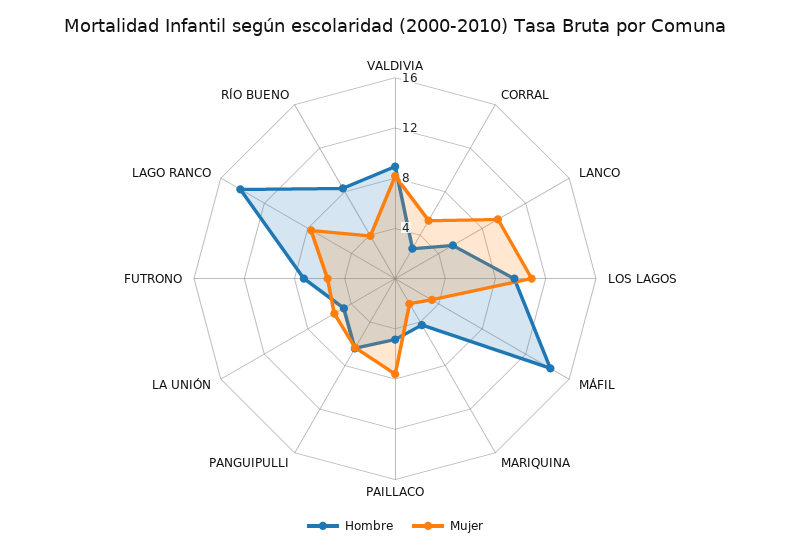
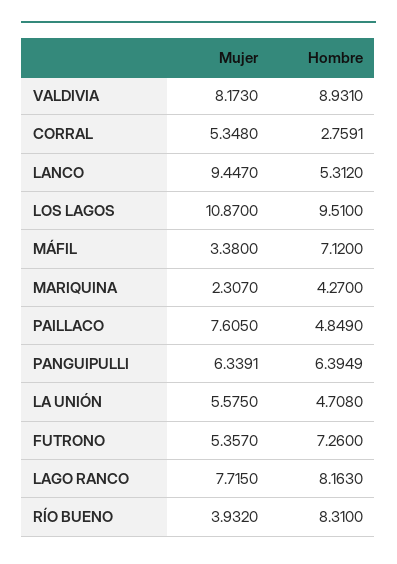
Hombre, MÁFIL: 14 -> 7.12
Hombre, LAGO RANCO: 14 -> 8.163

